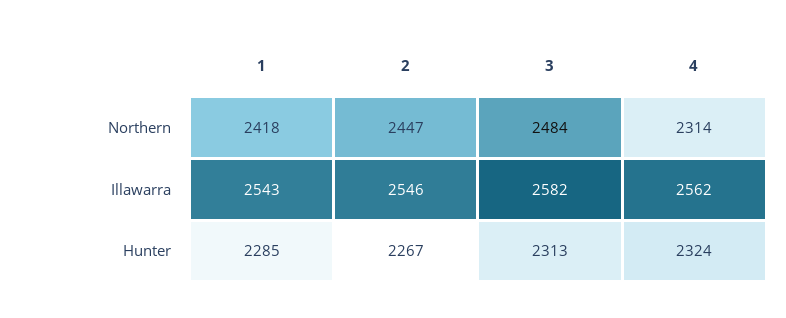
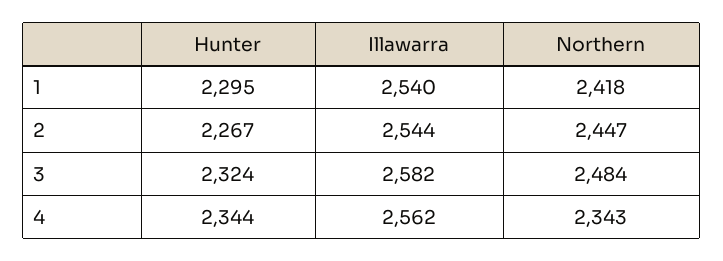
4, Northern: 2314 -> 2343
1, Illawarra: 2543 -> 2540
2, Illawarra: 2546 -> 2544
1, Hunter: 2285 -> 2295
3, Hunter: 2313 -> 2324
4, Hunter: 2324 -> 2344

